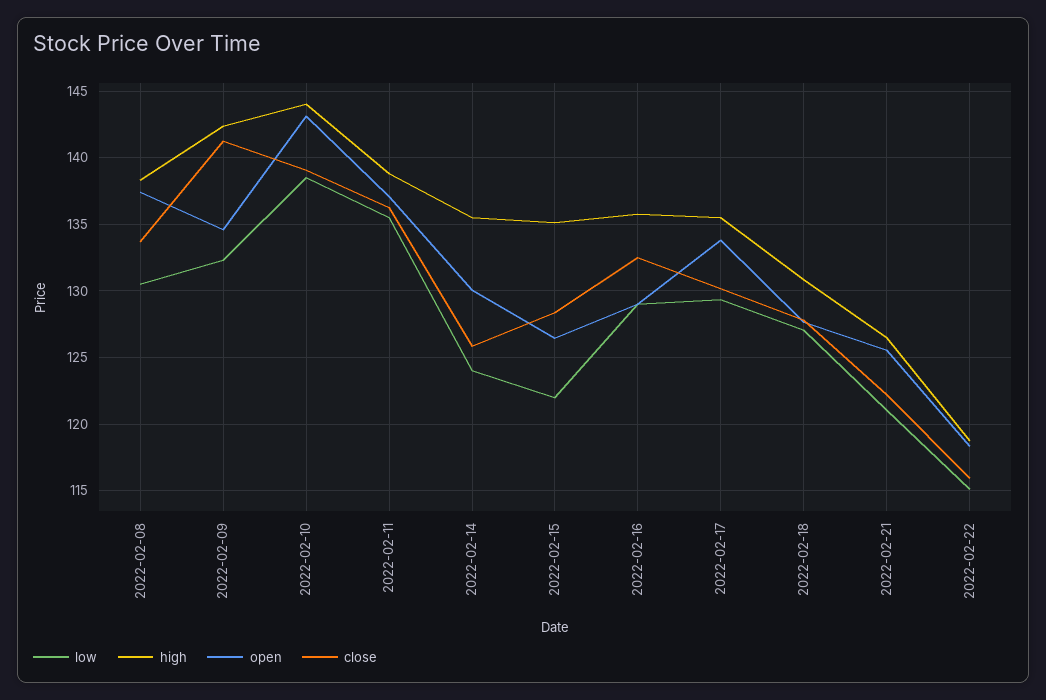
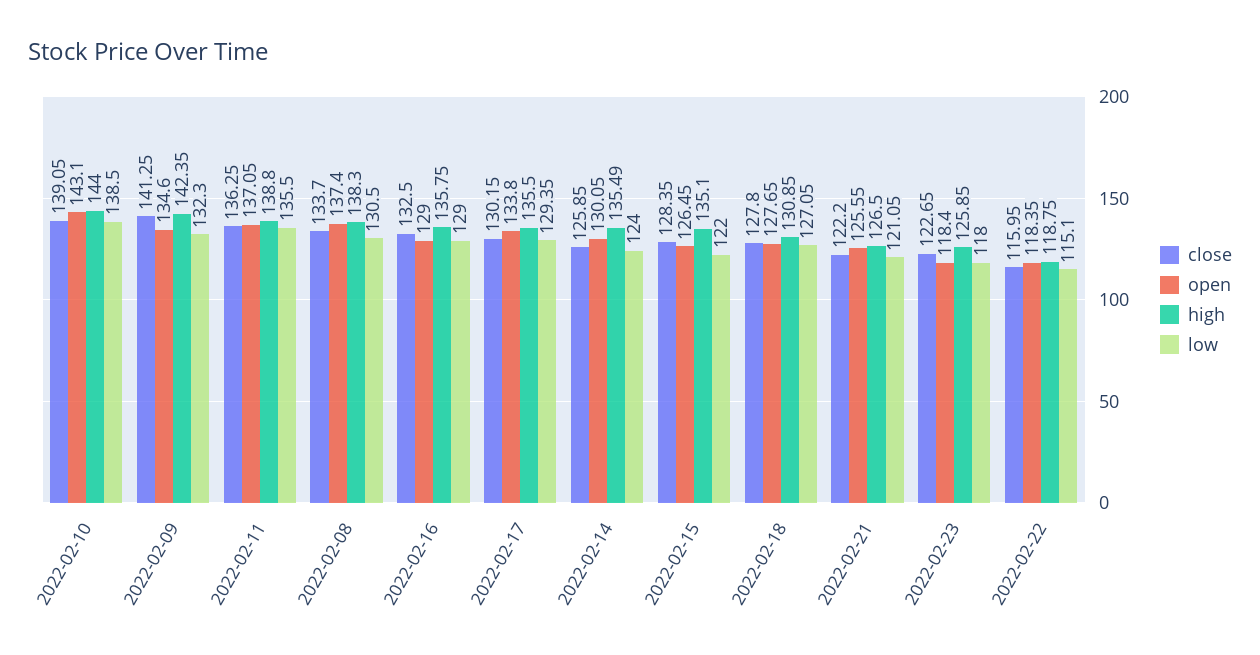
close, 2022-02-23: none -> 122.65
open, 2022-02-23: none -> 118.4
high, 2022-02-23: none -> 125.85
low, 2022-02-23: none -> 118

